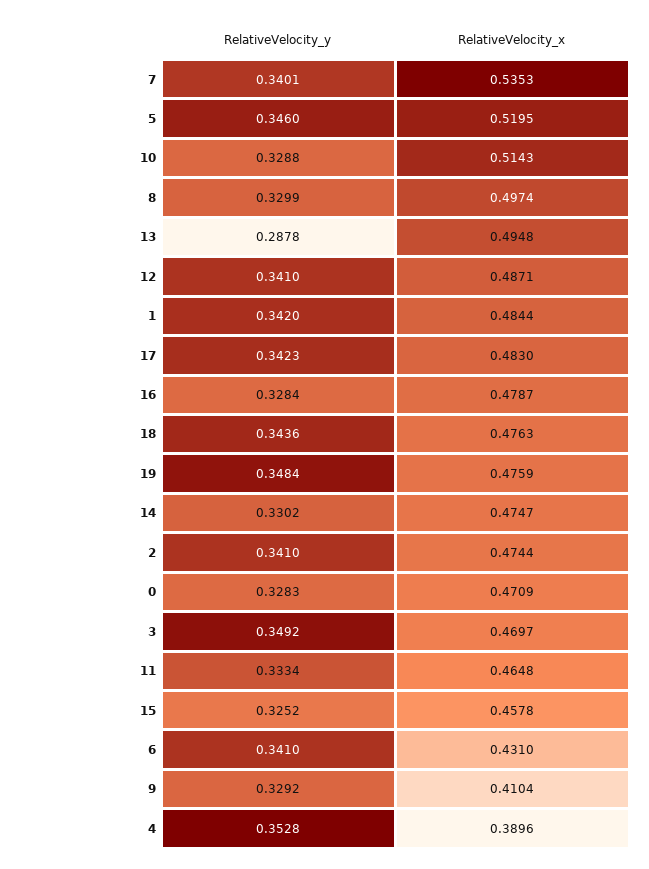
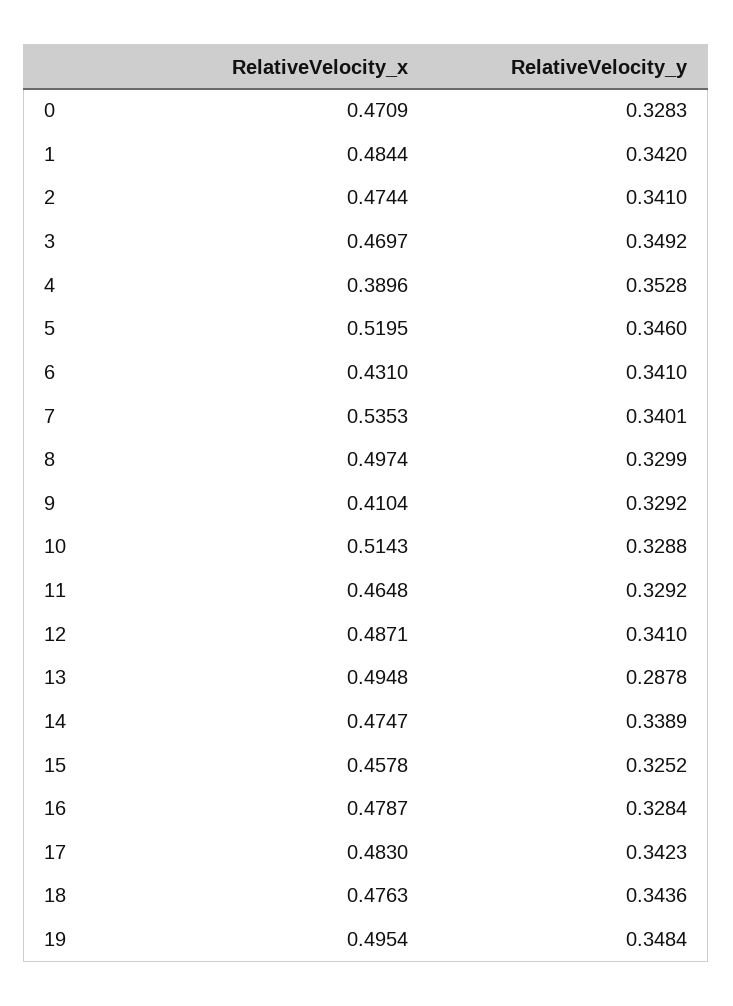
RelativeVelocity_x, 19: 0.4759 -> 0.4954
RelativeVelocity_y, 14: 0.3302 -> 0.3389
RelativeVelocity_y, 11: 0.3334 -> 0.3292

